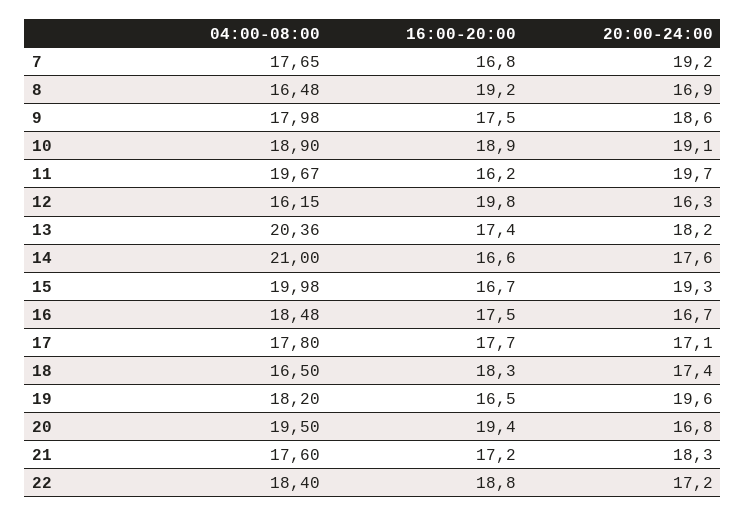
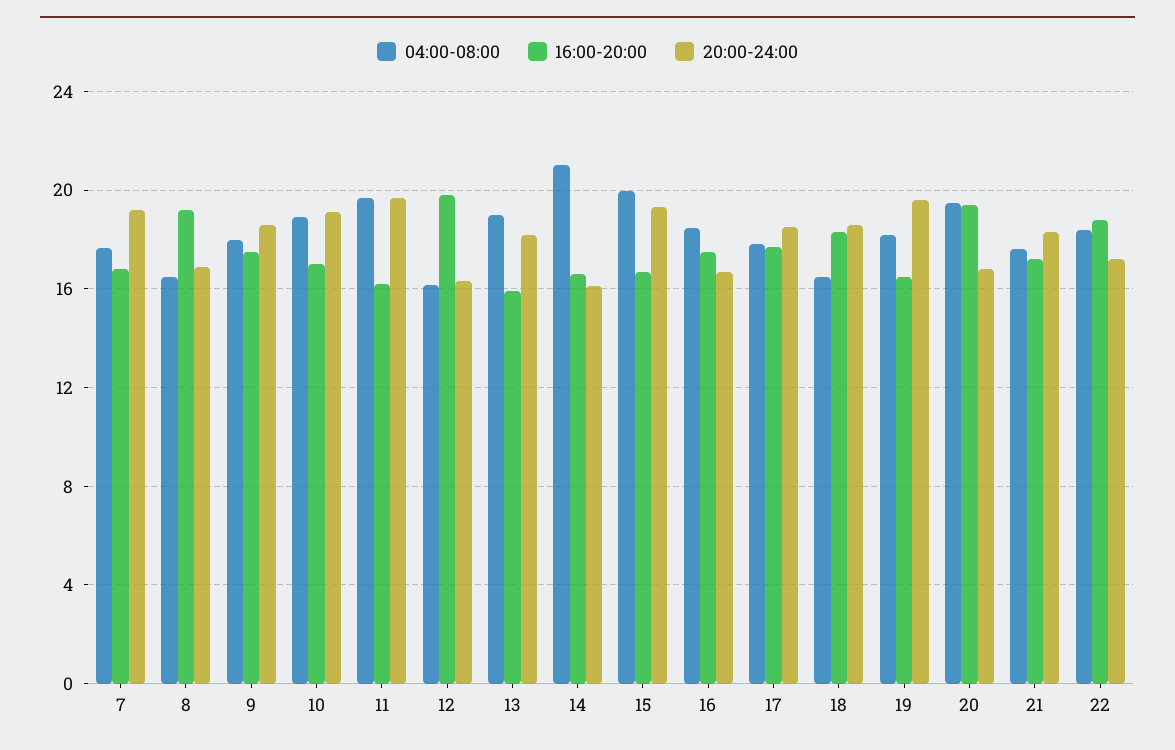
16:00-20:00, 10: 18.9 -> 17
04:00-08:00, 13: 20.36 -> 19
16:00-20:00, 13: 17.4 -> 16
20:00-24:00, 14: 17.6 -> 16
20:00-24:00, 17: 17.1 -> 18.5
20:00-24:00, 18: 17.4 -> 18.5

